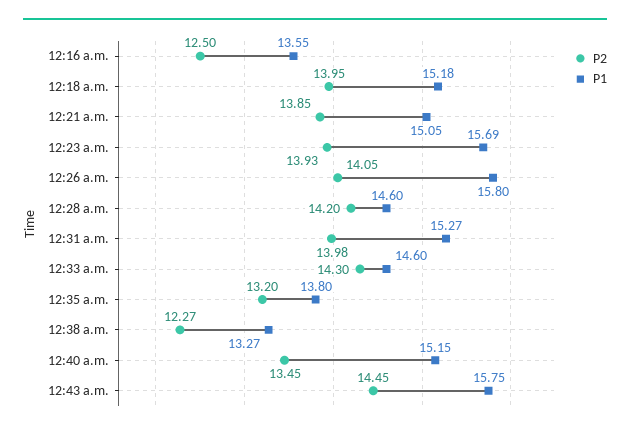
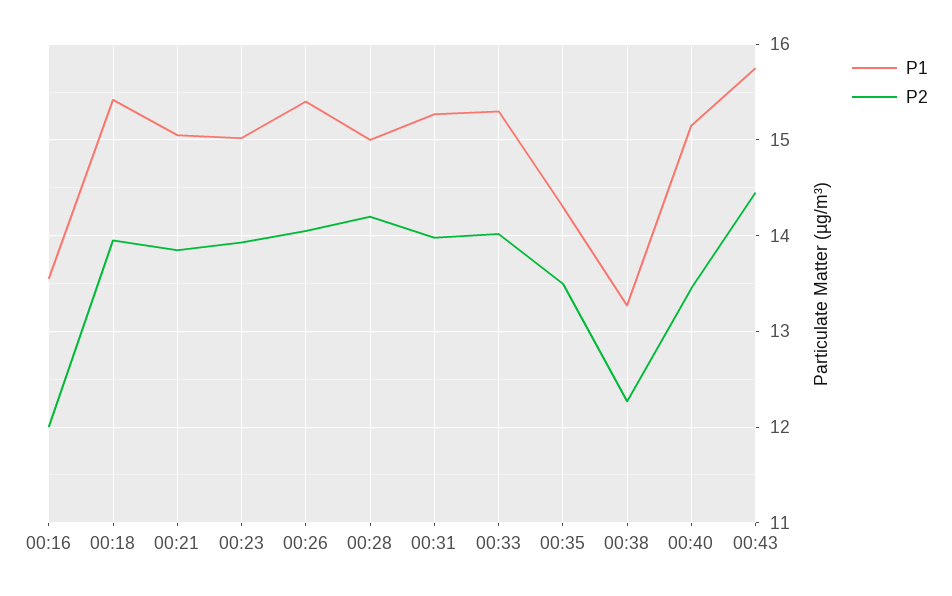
P2, 12:16 a.m.: 12.5 -> 12
P1, 12:18 a.m.: 15.18 -> 15.4
P1, 12:23 a.m.: 15.69 -> 15
P1, 12:26 a.m.: 15.8 -> 15.4
P1, 12:28 a.m.: 14.6 -> 15
P2, 12:33 a.m.: 14.3 -> 14
P1, 12:33 a.m.: 14.6 -> 15.3
P2, 12:35 a.m.: 13.2 -> 13.5
P1, 12:35 a.m.: 13.8 -> 14.3

